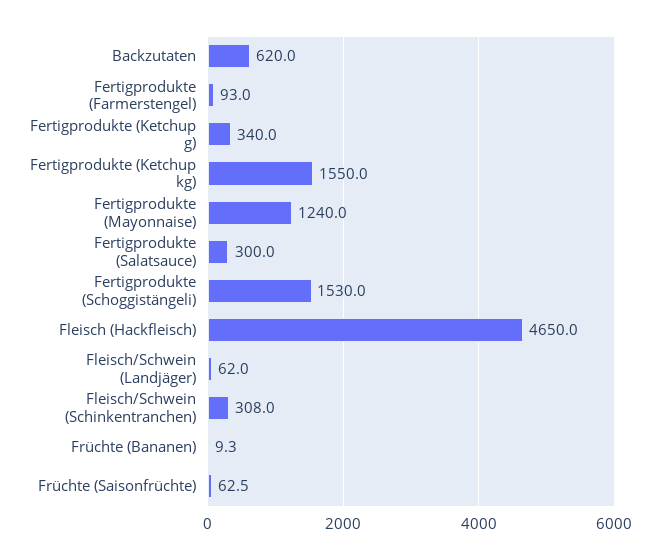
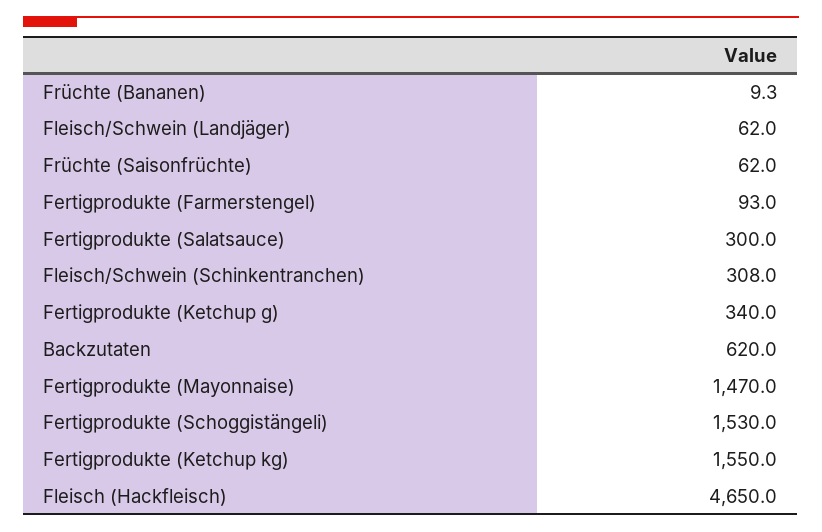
Fertigprodukte (Mayonnaise): 1240 -> 1470
Früchte (Saisonfrüchte): 62.5 -> 62

